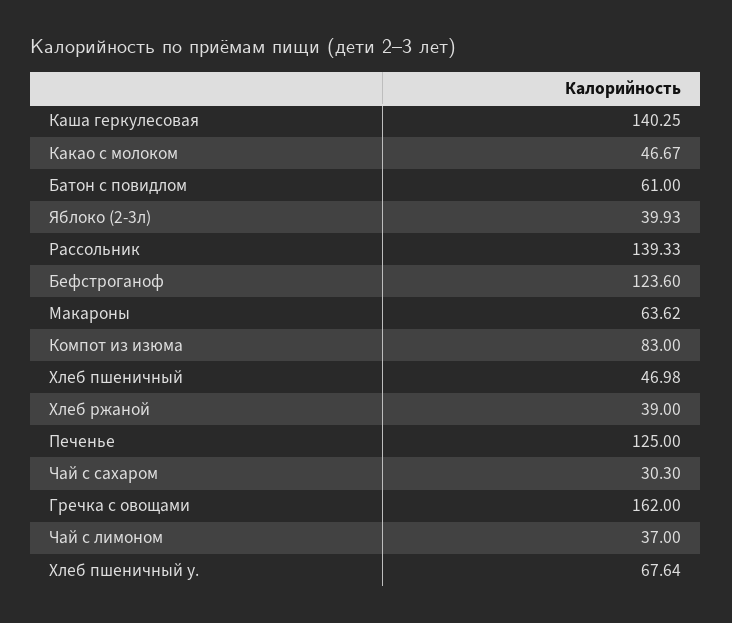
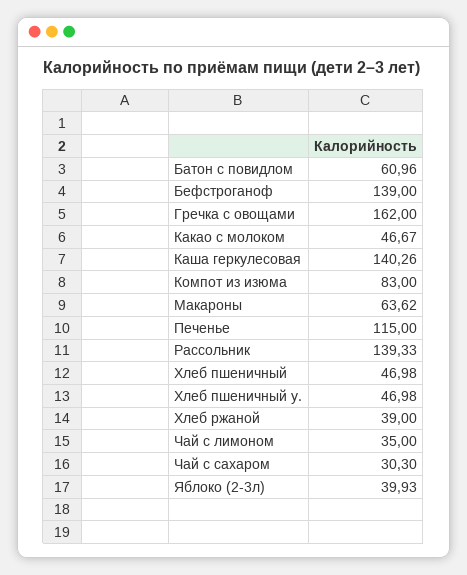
Каша геркулесовая: 140.25 -> 140.26
Батон с повидлом: 61 -> 60.96
Бефстроганоф: 123.6 -> 139
Печенье: 125 -> 115
Чай с лимоном: 37 -> 35
Хлеб пшеничный у.: 67.64 -> 46.98

